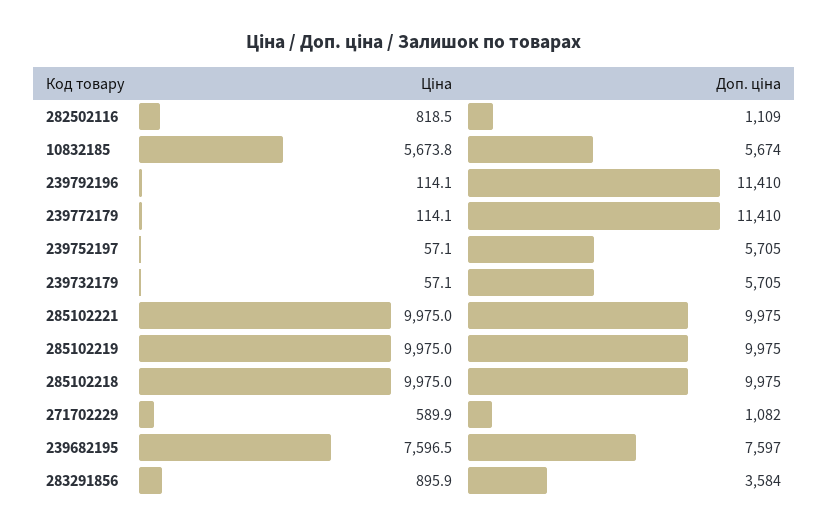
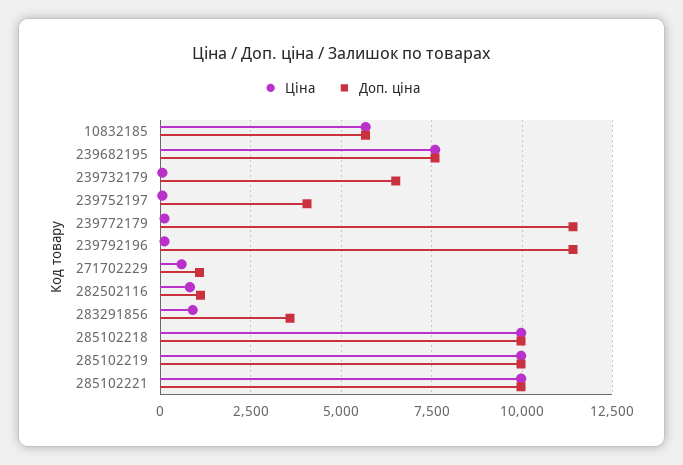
Доп. ціна, 239752197: 5705 -> 4000
Доп. ціна, 239732179: 5705 -> 6500

